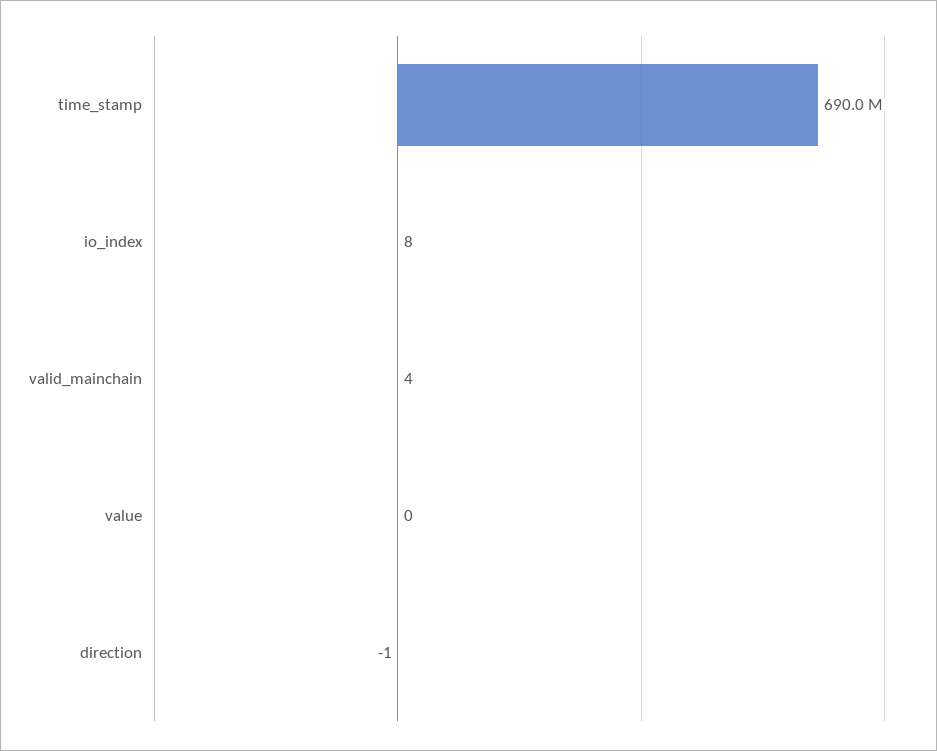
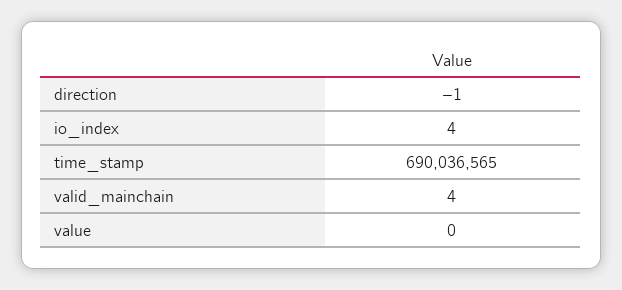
io_index: 8 -> 4

